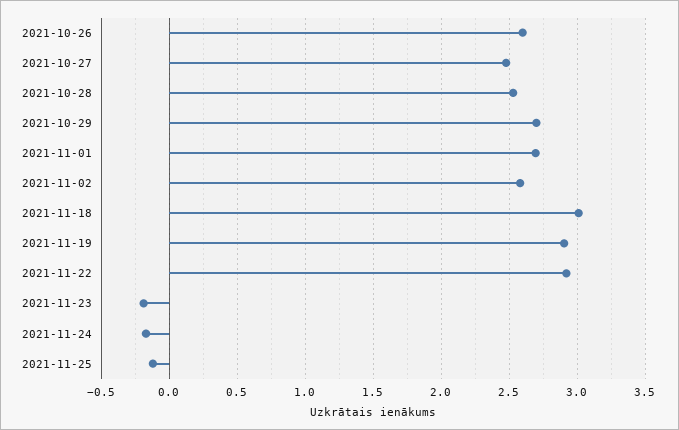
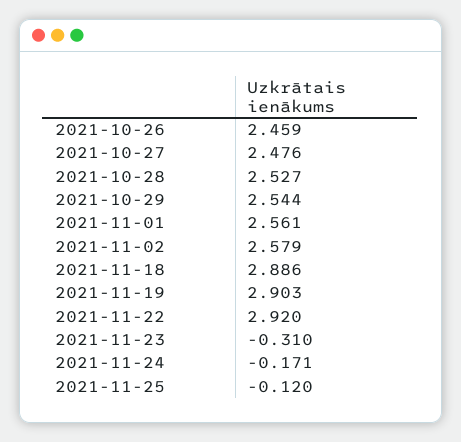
2021-10-26: 2.6 -> 2.459
2021-10-29: 2.7 -> 2.544
2021-11-01: 2.7 -> 2.561
2021-11-18: 3 -> 2.886
2021-11-23: -0.2 -> -0.31

